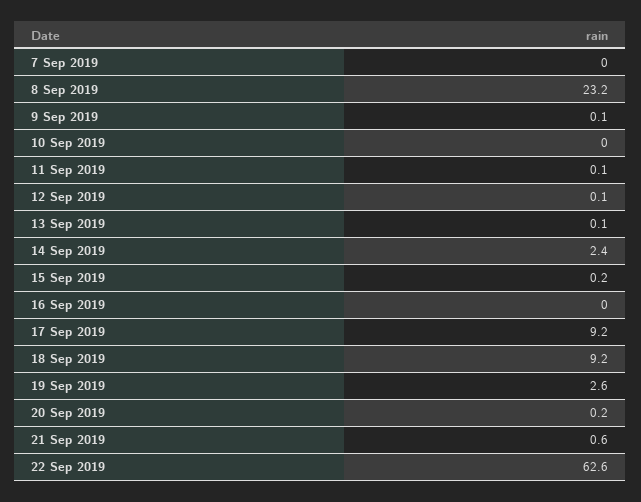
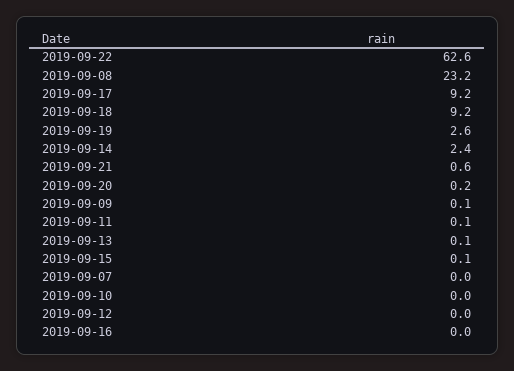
12 Sep 2019: 0.1 -> 0
15 Sep 2019: 0.2 -> 0.1

